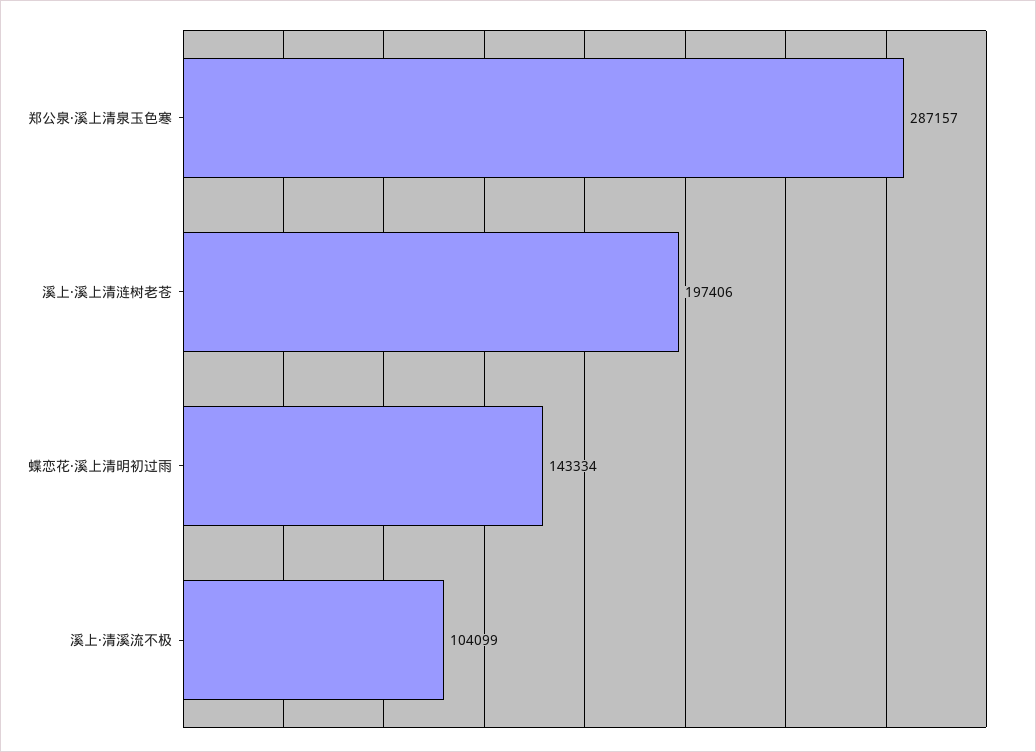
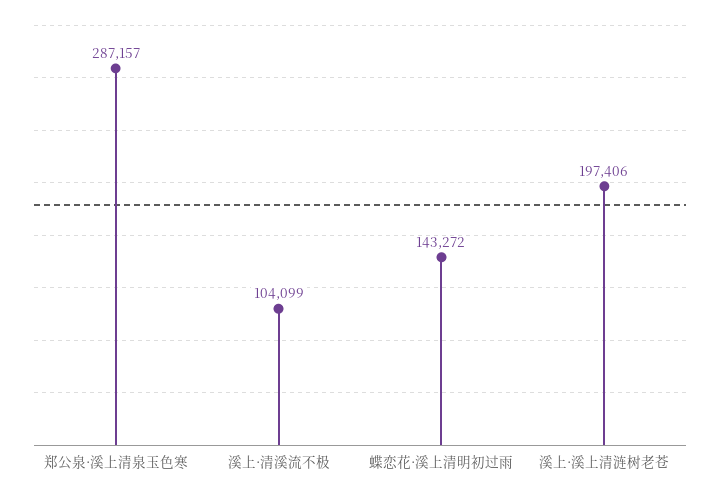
蝶恋花·溪上清明初过雨: 143334 -> 143272

